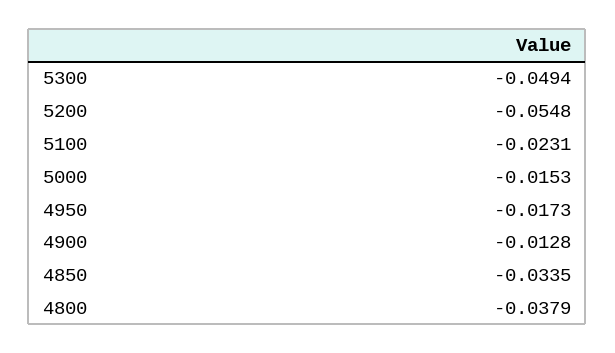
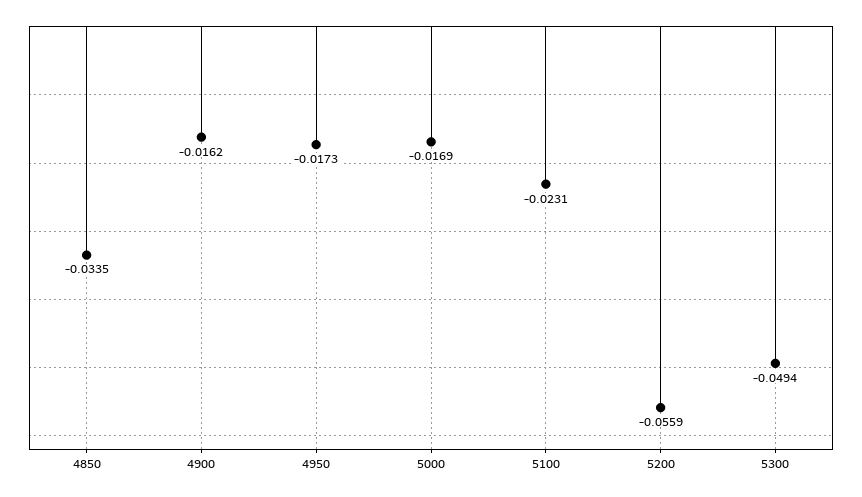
5200: -0.0548 -> -0.0559
5000: -0.0153 -> -0.0169
4900: -0.0128 -> -0.0162
4800: -0.0379 -> none

